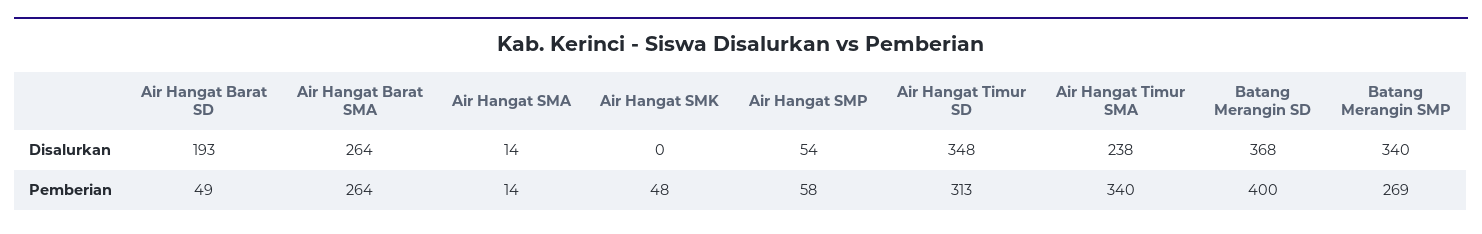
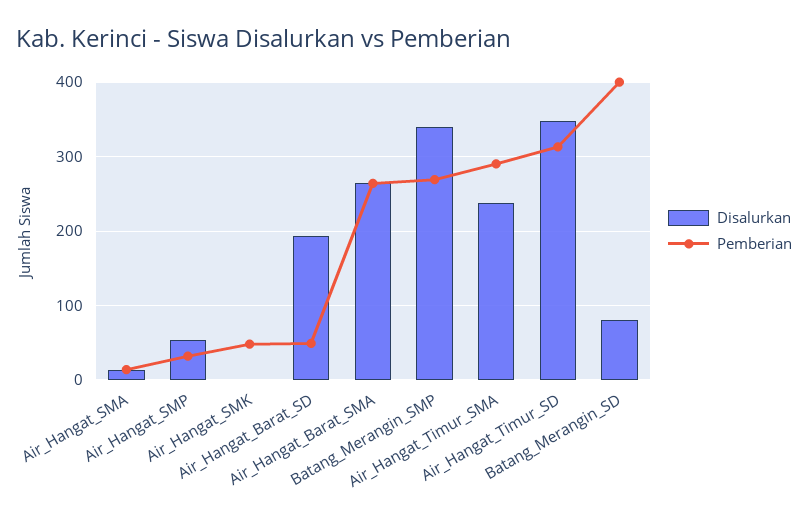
Disalurkan, Batang Merangin SD: 368 -> 80
Pemberian, Air Hangat SMP: 58 -> 30
Pemberian, Air Hangat Timur SMA: 340 -> 290

